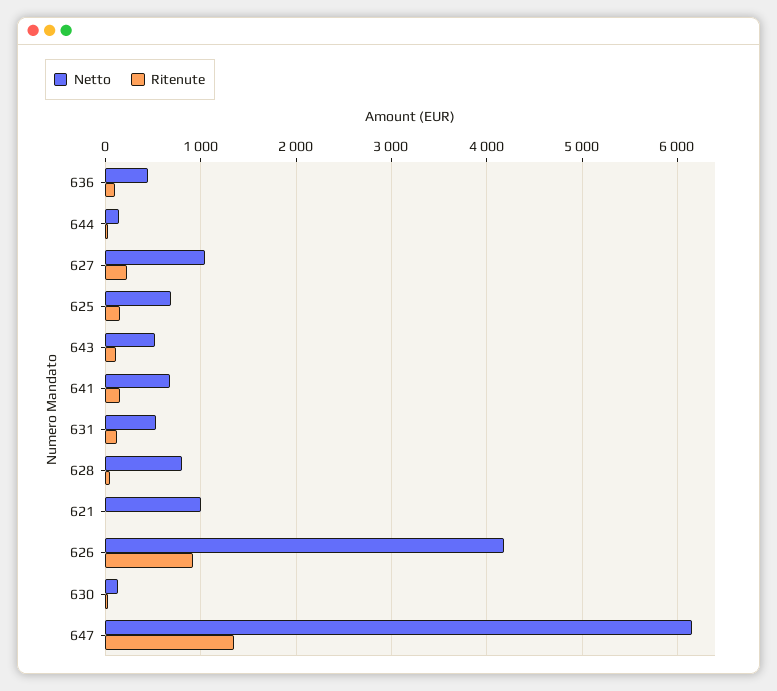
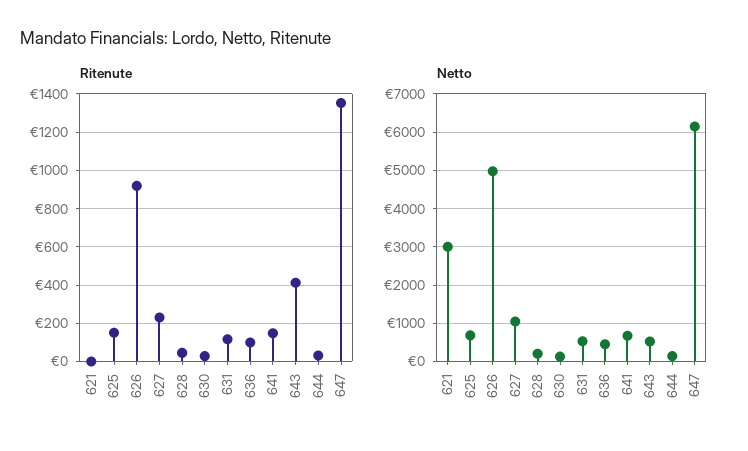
Ritenute, 643: 100 -> 400
Netto, 628: 800 -> 200
Netto, 621: 1000 -> 3000
Netto, 626: 4200 -> 5000

